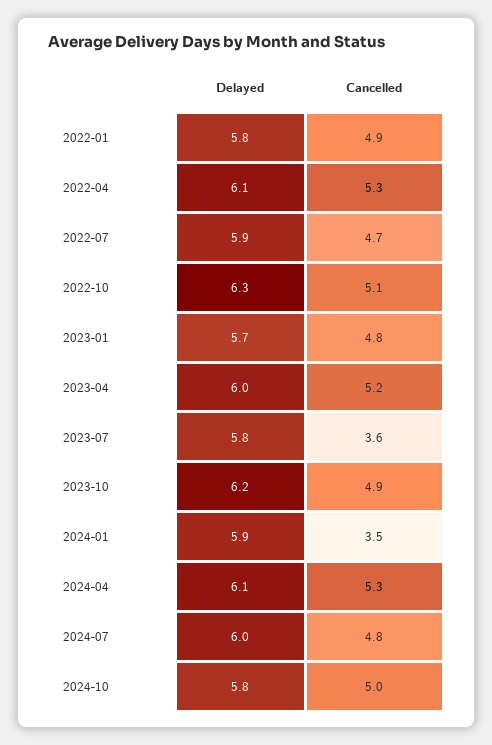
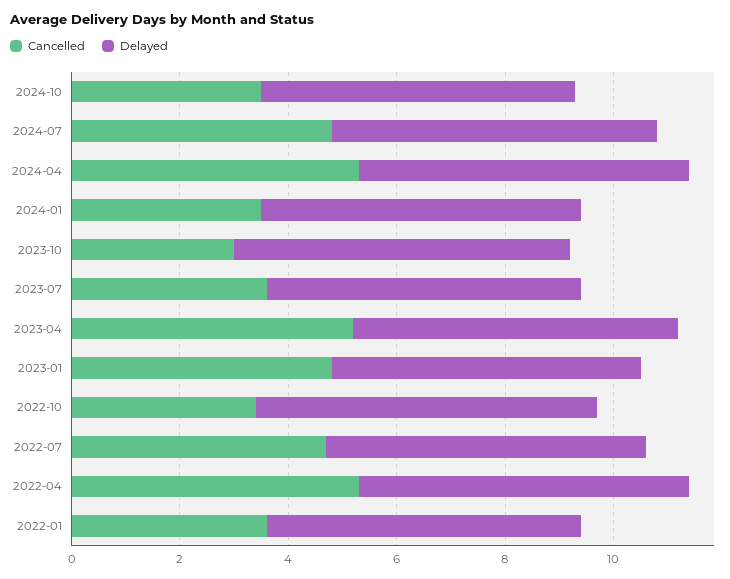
Cancelled, 2022-01: 4.9 -> 3.5
Cancelled, 2022-10: 5.1 -> 3.5
Cancelled, 2023-10: 4.9 -> 3
Cancelled, 2024-10: 5 -> 3.5

